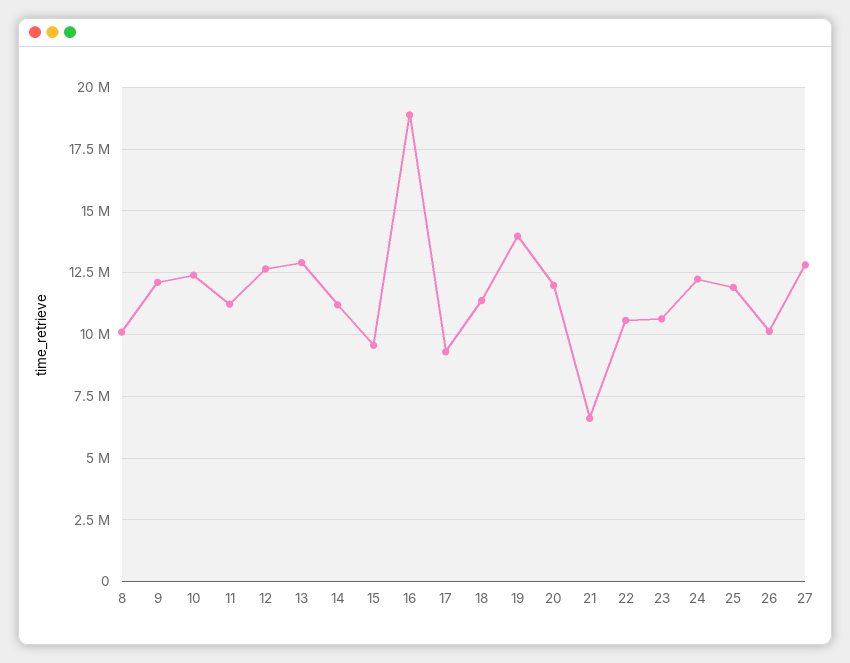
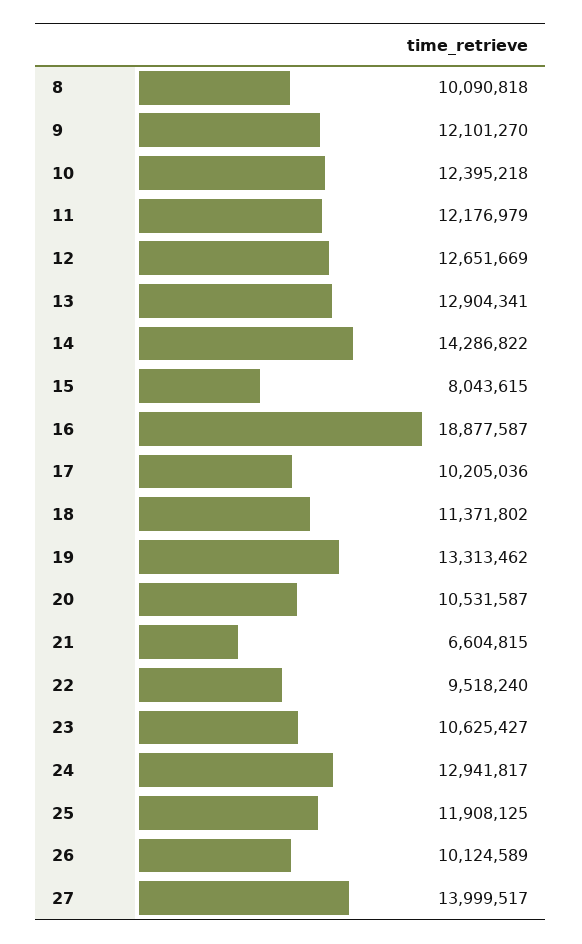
11: 11250000 -> 12176979
14: 11250000 -> 14286822
15: 9500000 -> 8043615
17: 9250000 -> 10205036
19: 14000000 -> 13313462
20: 12000000 -> 10531587
22: 10500000 -> 9518240
24: 12250000 -> 12941817
27: 12750000 -> 13999517

